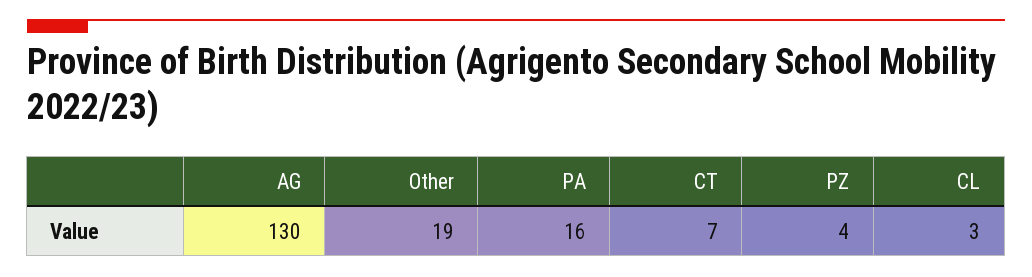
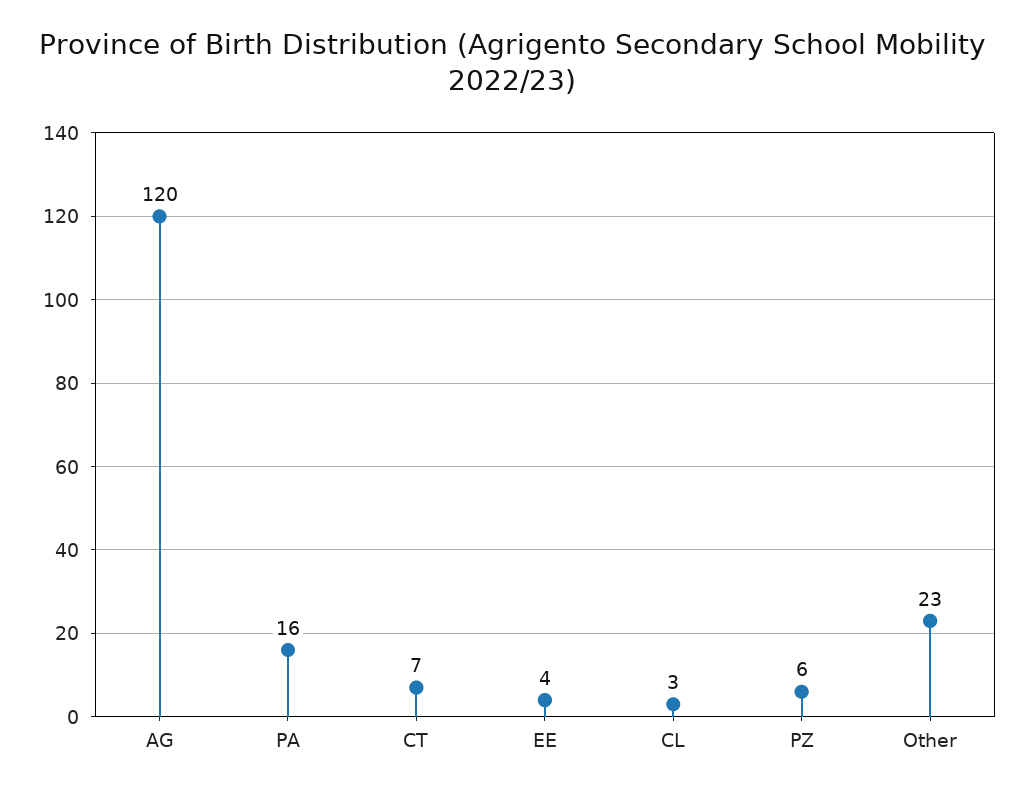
AG: 130 -> 120
Other: 19 -> 23
PZ: 4 -> 6
EE: none -> 4

